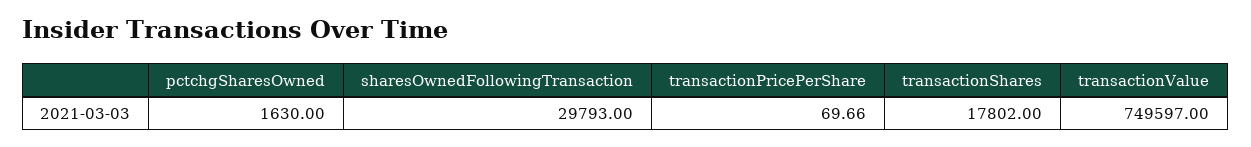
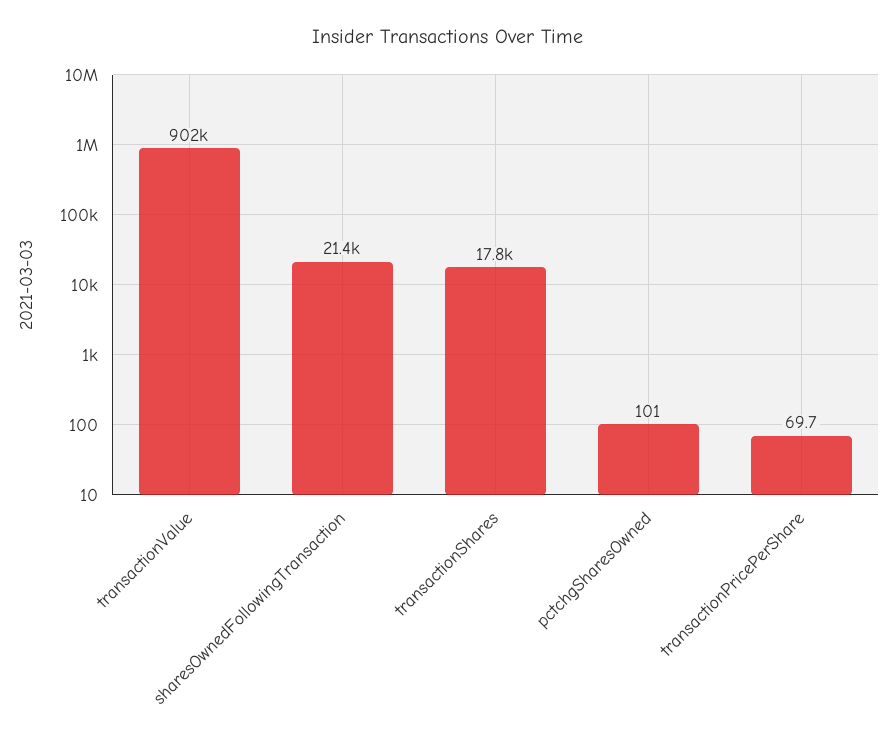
pctchgSharesOwned: 1630 -> 101
sharesOwnedFollowingTransaction: 29793 -> 21400
transactionValue: 749597 -> 902000

